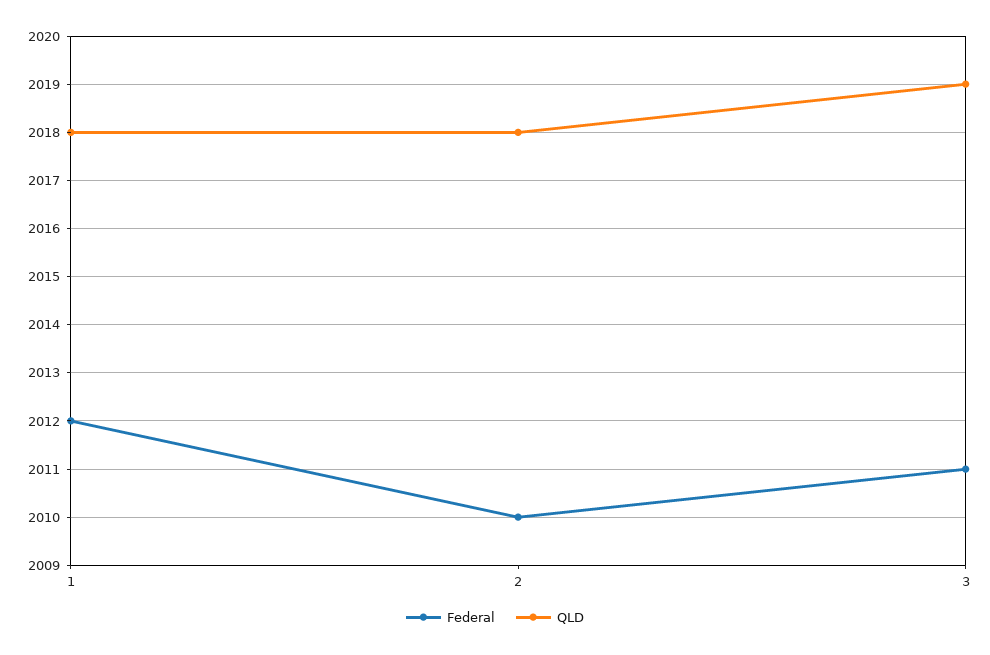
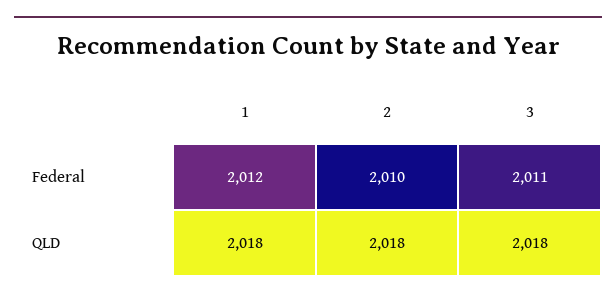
QLD, 3: 2019 -> 2018

